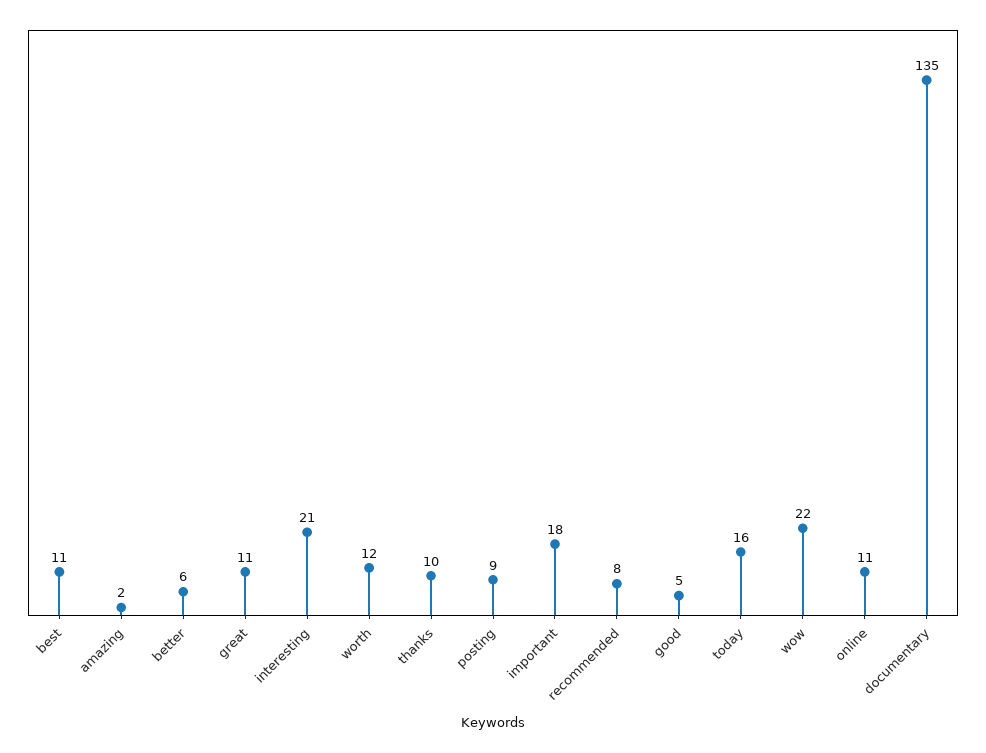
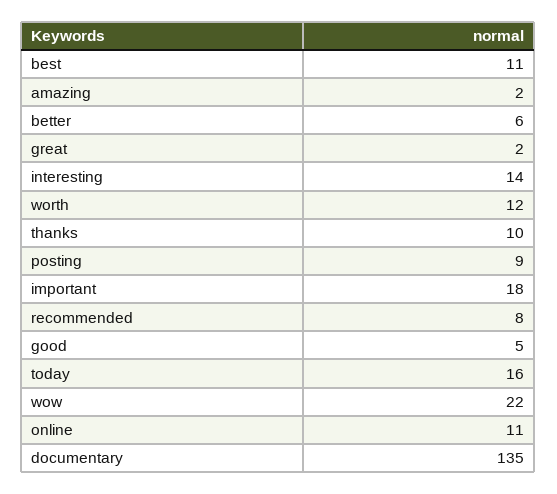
great: 11 -> 2
interesting: 21 -> 14

